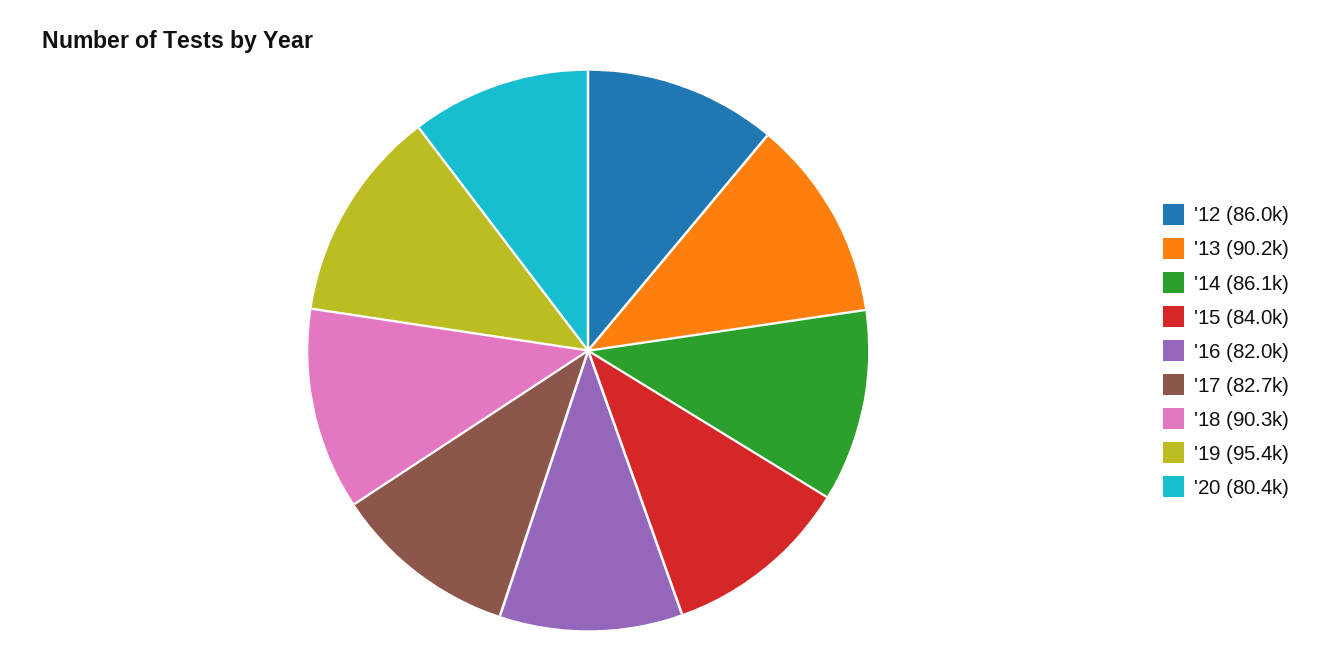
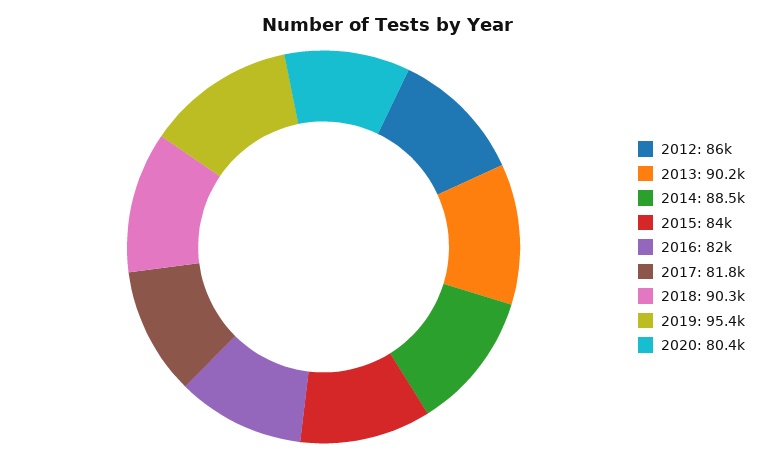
'14: 86100 -> 88500
'17: 82700 -> 81800

